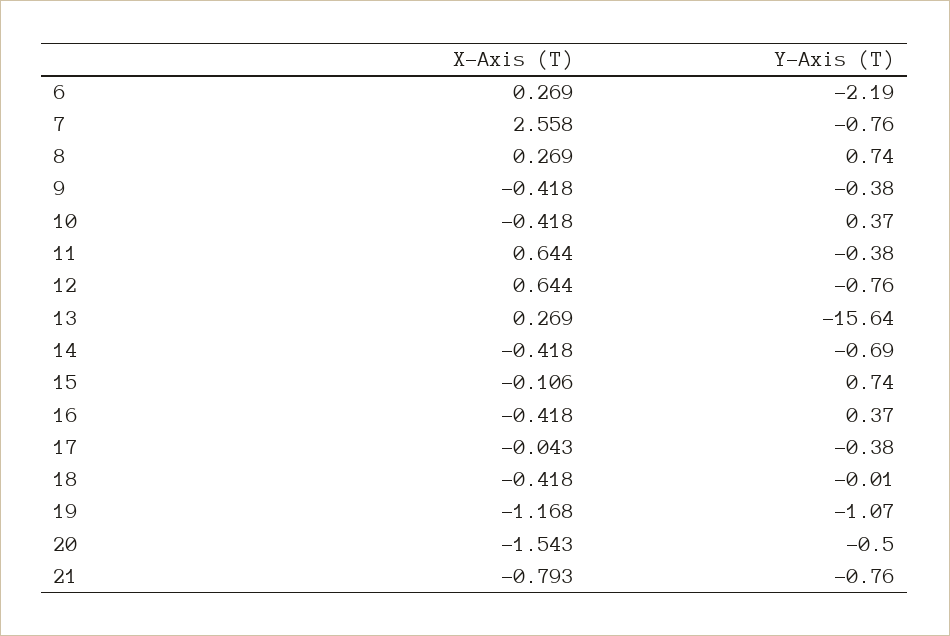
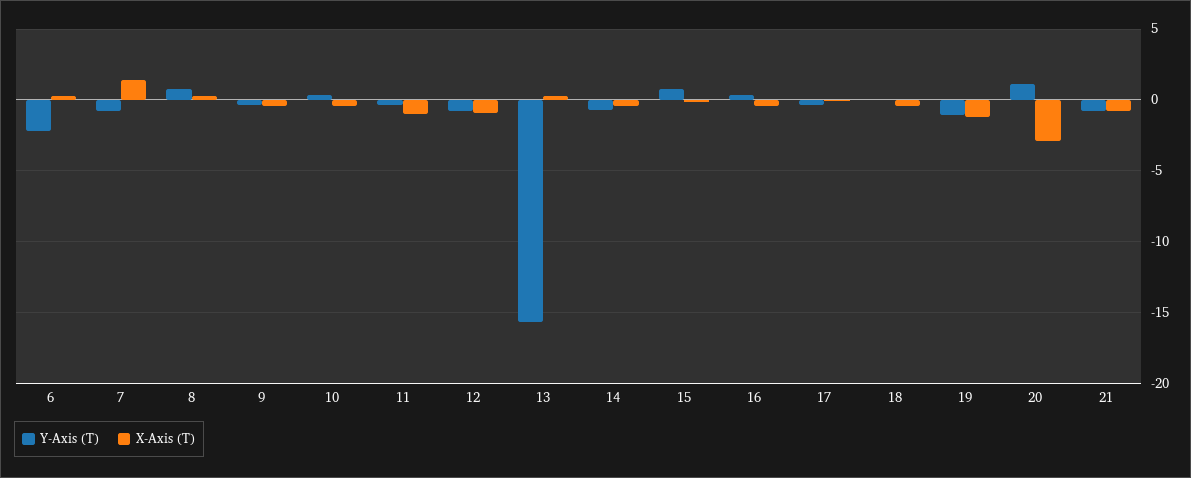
X-Axis (T), 7: 2.558 -> 1.5
X-Axis (T), 11: 0.644 -> -1
X-Axis (T), 12: 0.644 -> -1
X-Axis (T), 20: -1.543 -> -3
Y-Axis (T), 20: -0.5 -> 1

